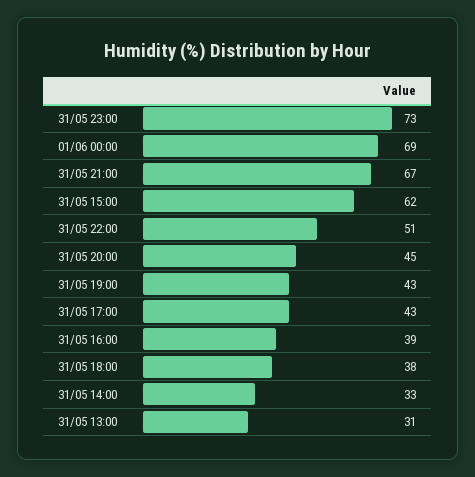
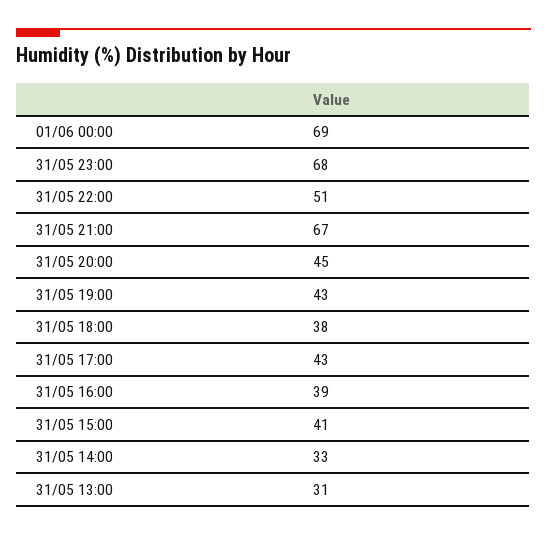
31/05 23:00: 73 -> 68
31/05 15:00: 62 -> 41

